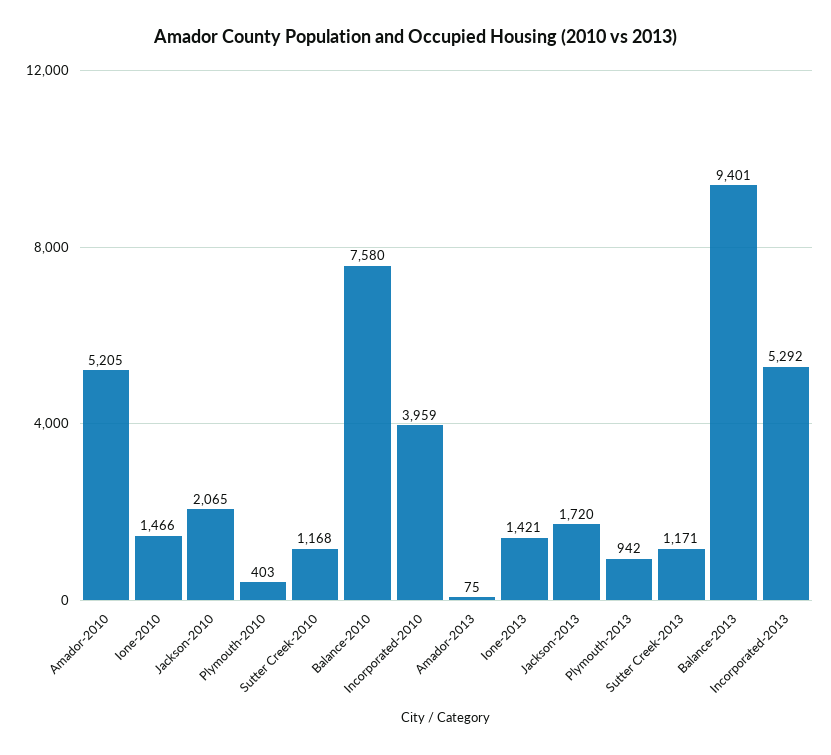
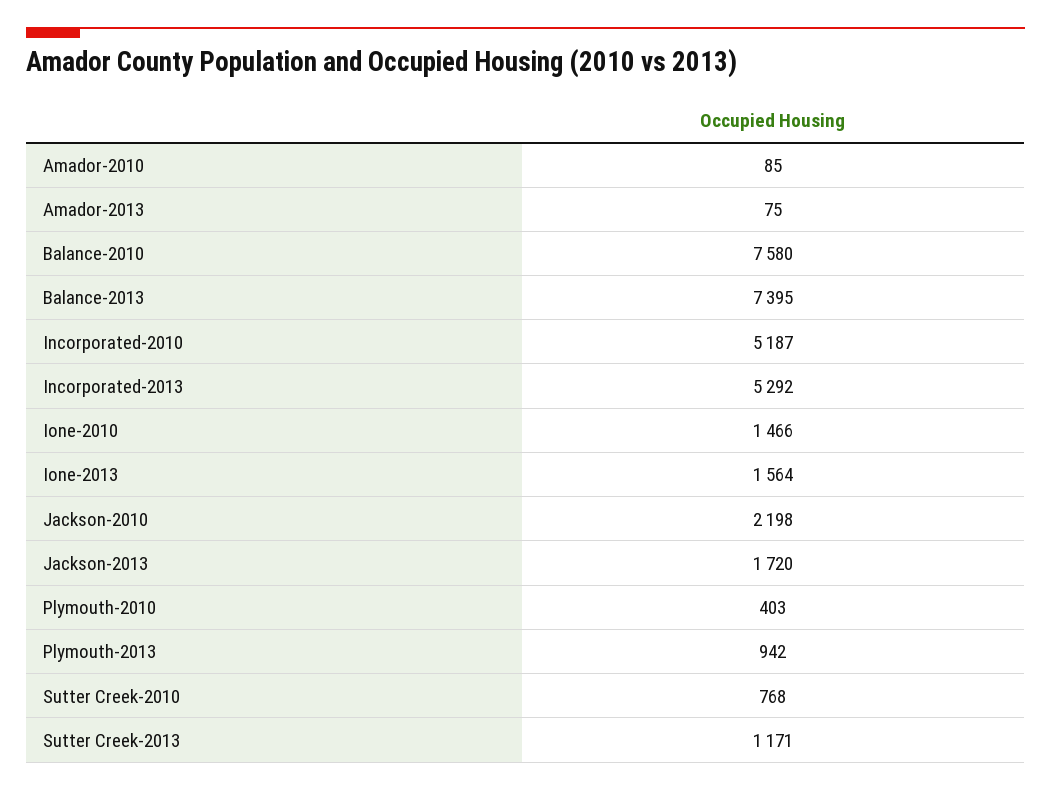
Amador-2010: 5205 -> 85
Jackson-2010: 2065 -> 2198
Sutter Creek-2010: 1168 -> 768
Incorporated-2010: 3959 -> 5187
Ione-2013: 1421 -> 1564
Balance-2013: 9401 -> 7395

